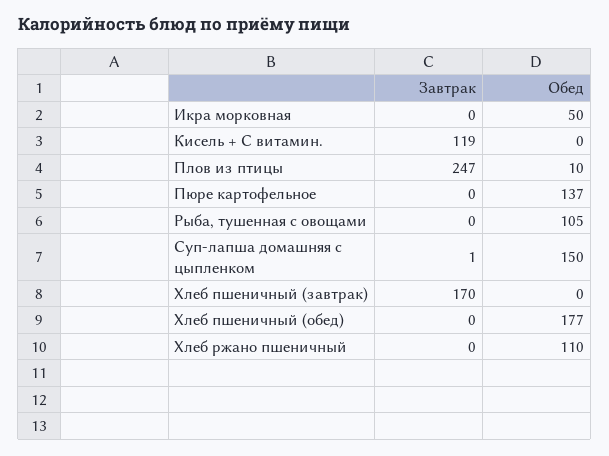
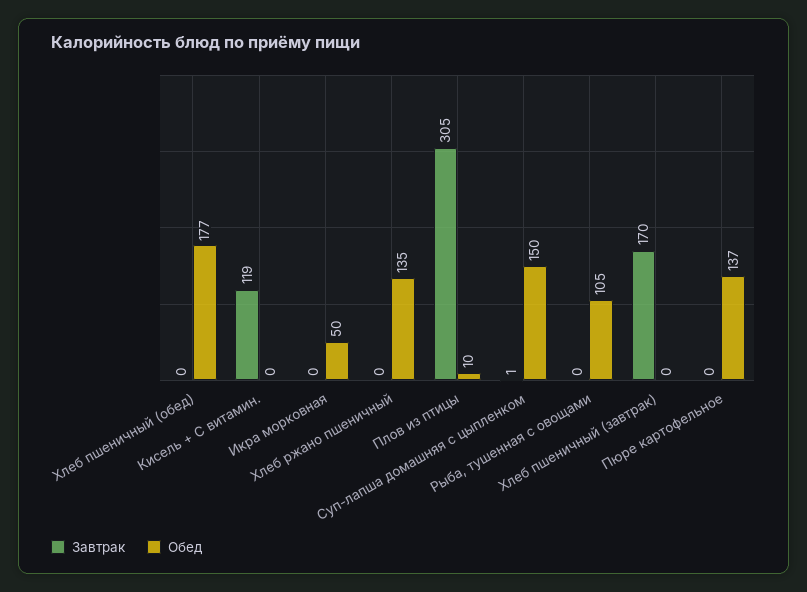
Завтрак, Плов из птицы: 247 -> 305
Обед, Хлеб ржано пшеничный: 110 -> 135

